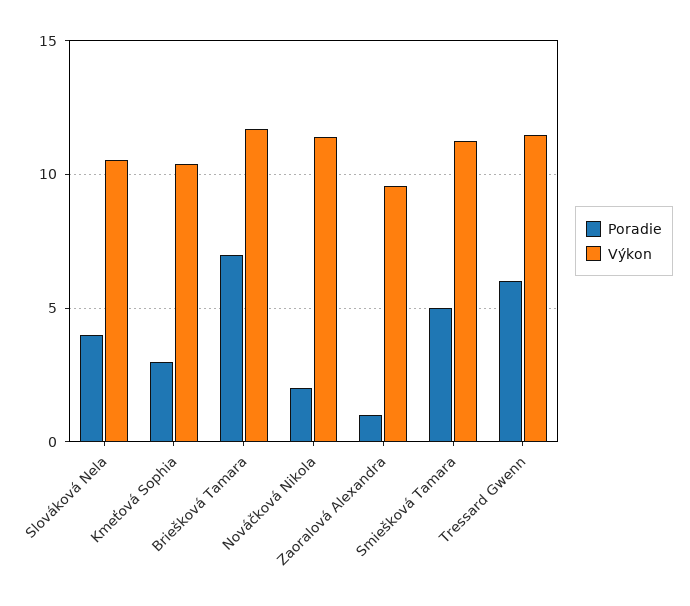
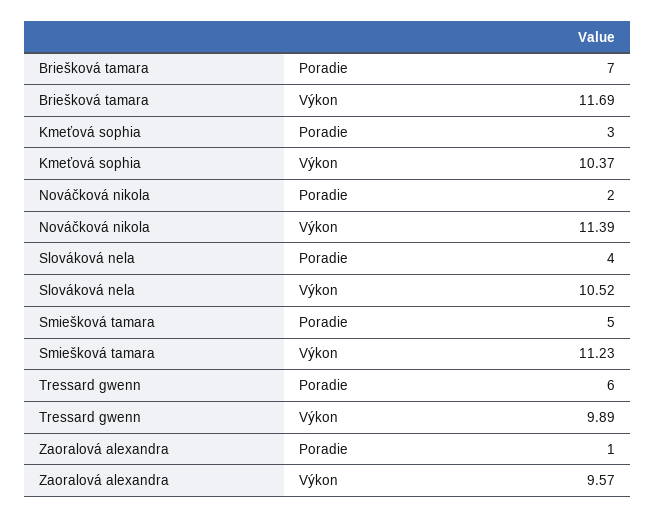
Výkon, Tressard Gwenn: 11.5 -> 9.89

